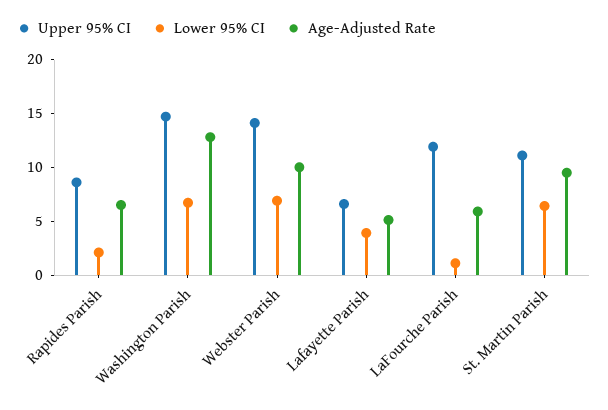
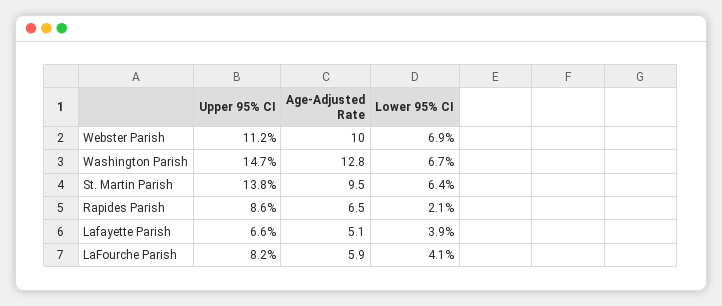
Upper 95% CI, Webster Parish: 14 -> 11.2
Upper 95% CI, LaFourche Parish: 12 -> 8.2
Lower 95% CI, LaFourche Parish: 1 -> 4.1
Upper 95% CI, St. Martin Parish: 11 -> 13.8

